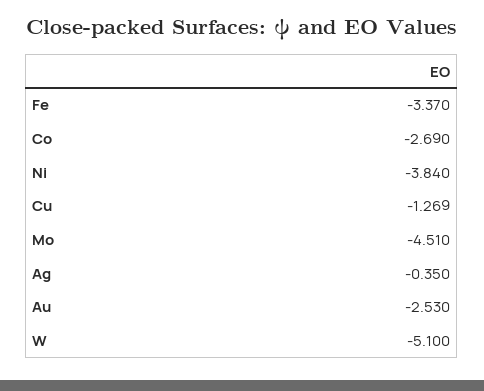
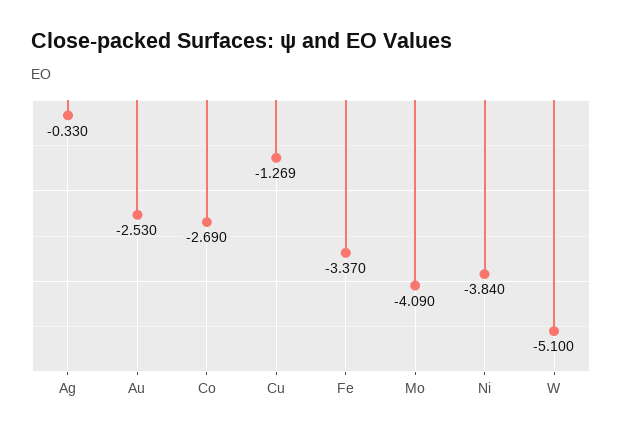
Mo: -4.51 -> -4.09
Ag: -0.35 -> -0.33

